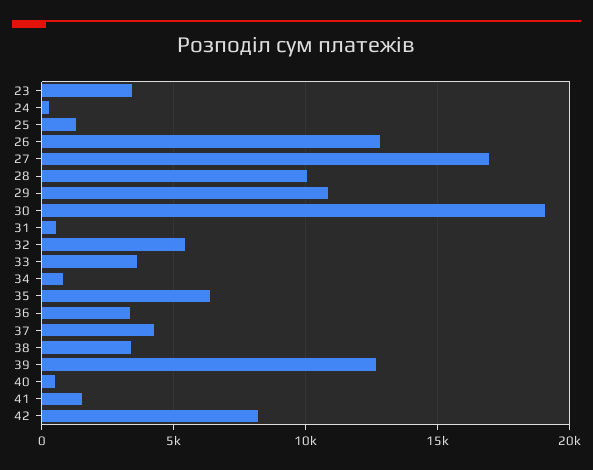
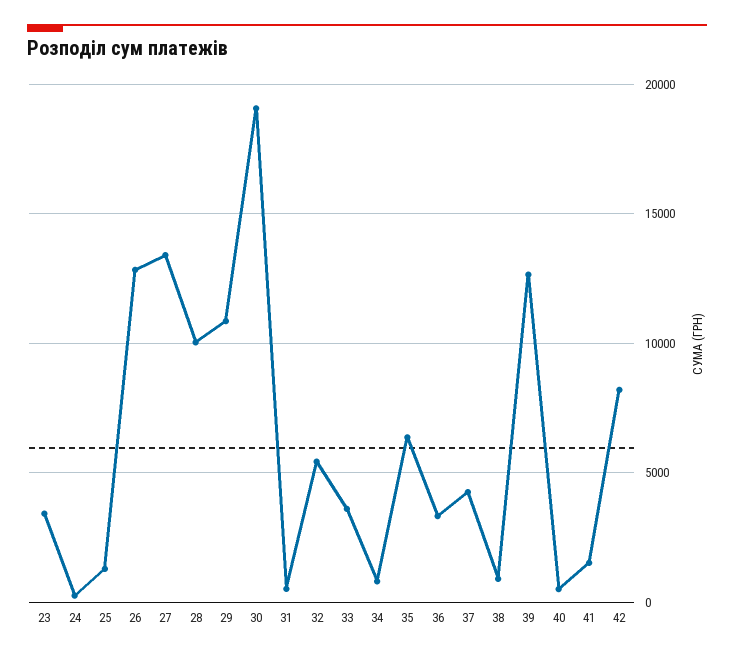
27: 17000 -> 13500
38: 3500 -> 1000

